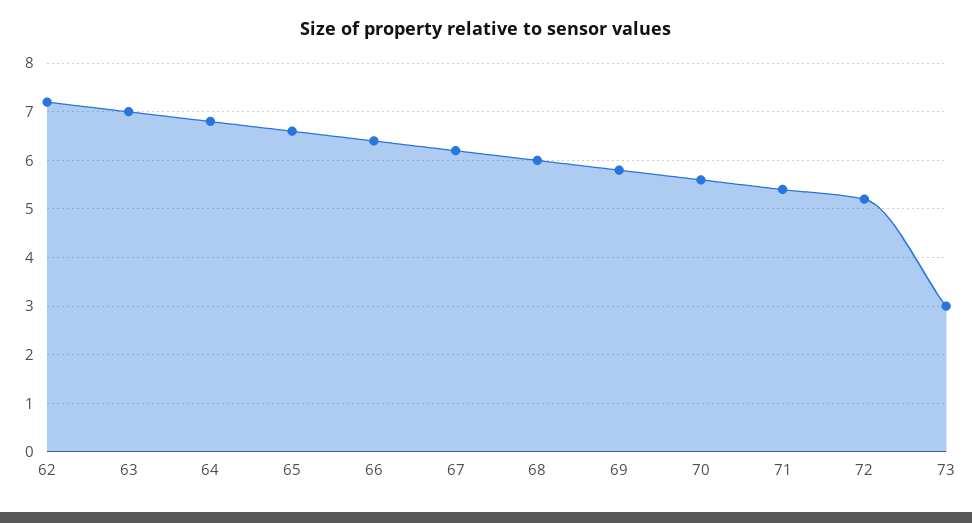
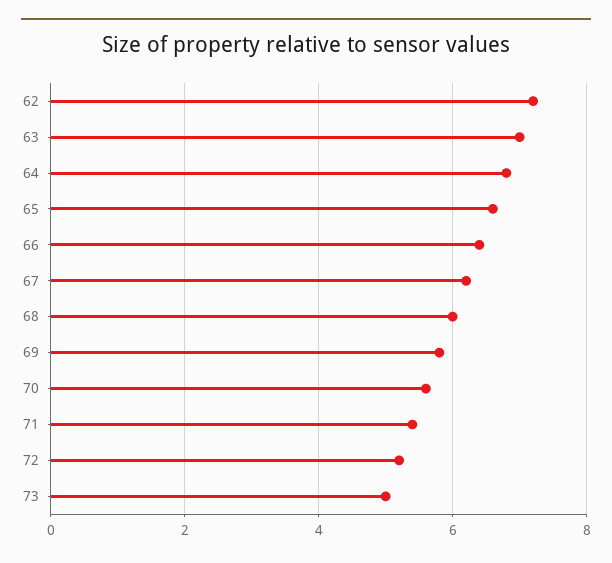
73: 3 -> 5

